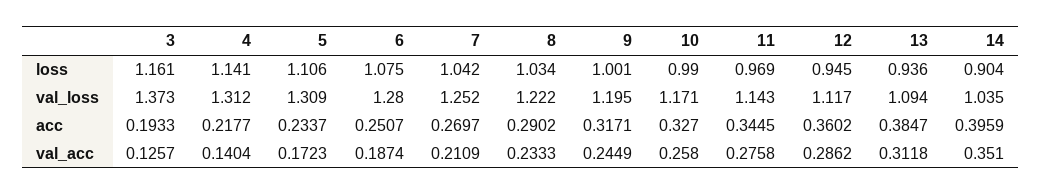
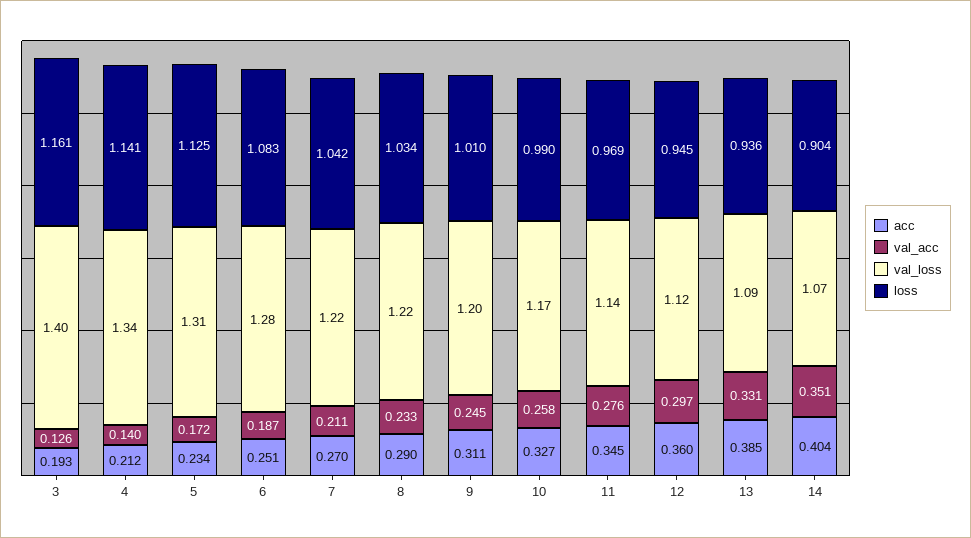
loss, 5: 1.106 -> 1.125
loss, 6: 1.075 -> 1.083
loss, 9: 1.001 -> 1.01
val_loss, 3: 1.373 -> 1.4
val_loss, 4: 1.312 -> 1.34
val_loss, 7: 1.252 -> 1.22
val_loss, 14: 1.035 -> 1.07
acc, 4: 0.2177 -> 0.212
acc, 9: 0.3171 -> 0.311
acc, 14: 0.3959 -> 0.404
val_acc, 12: 0.2862 -> 0.297
val_acc, 13: 0.3118 -> 0.331

